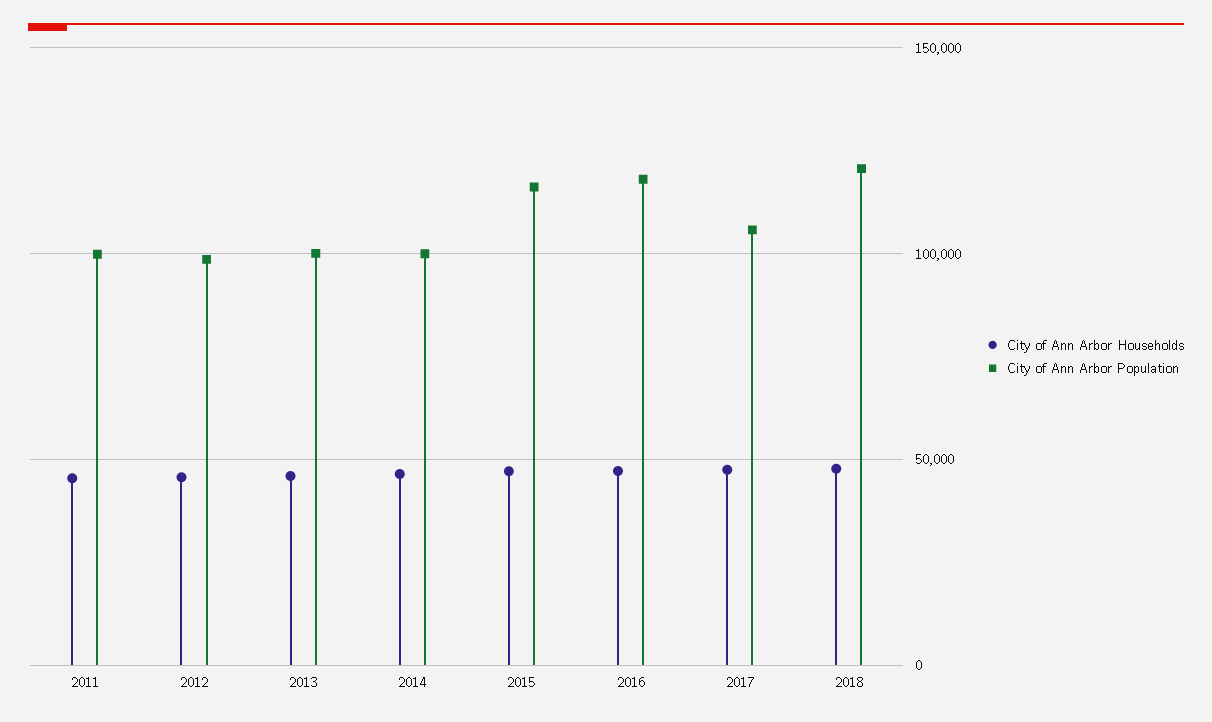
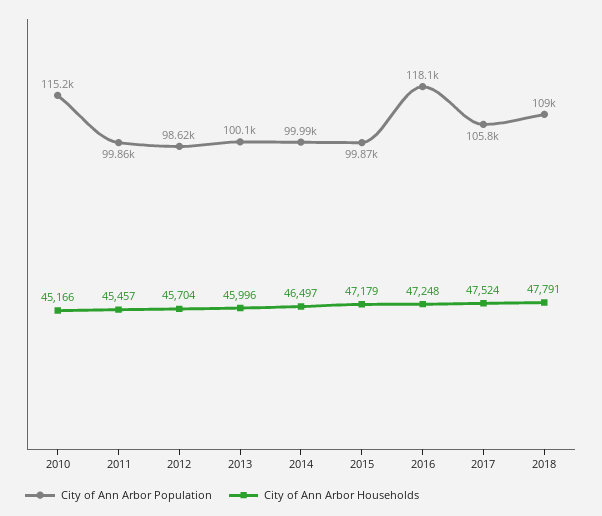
City of Ann Arbor Population, 2015: 115000 -> 99870
City of Ann Arbor Population, 2018: 120000 -> 109000
City of Ann Arbor Population, 2010: none -> 115200
City of Ann Arbor Households, 2010: none -> 45166

